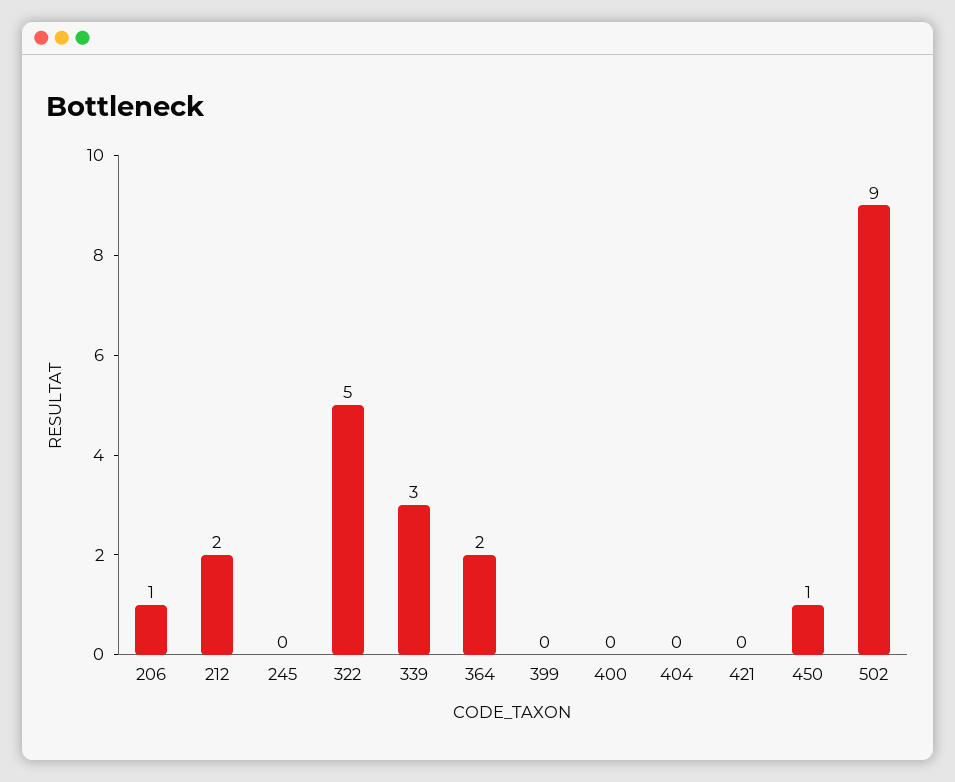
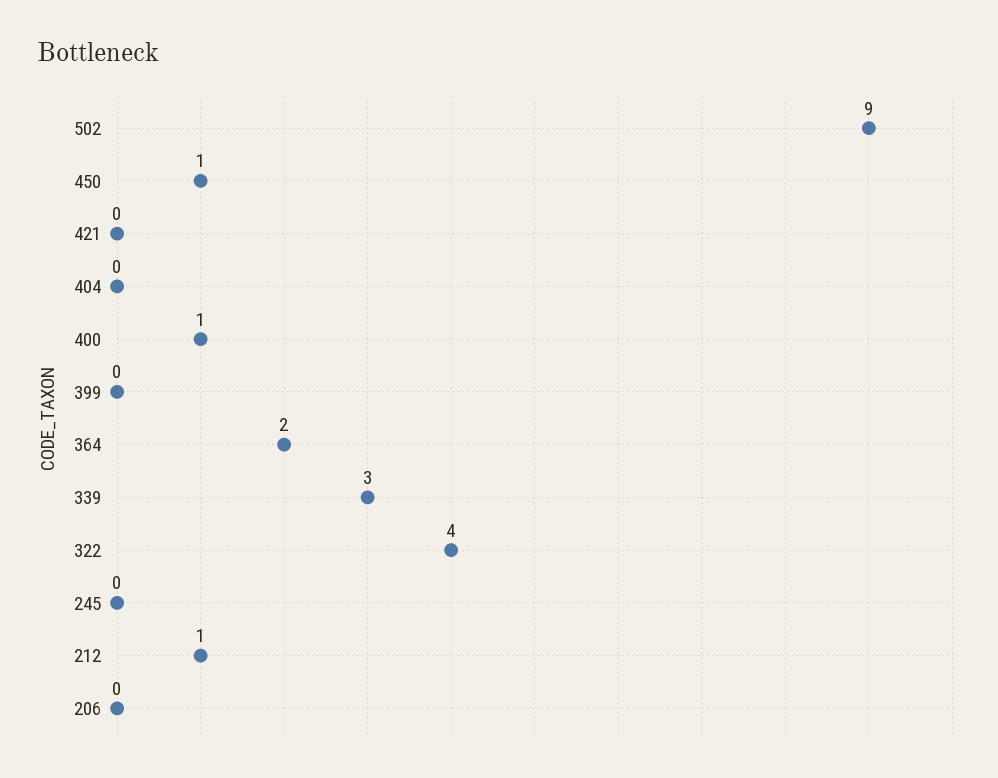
206: 1 -> 0
212: 2 -> 1
322: 5 -> 4
400: 0 -> 1

